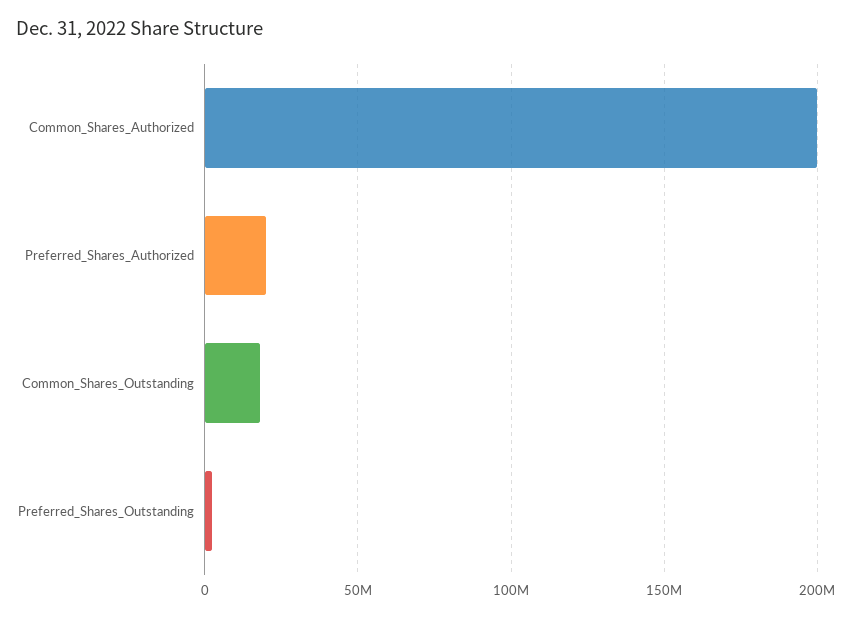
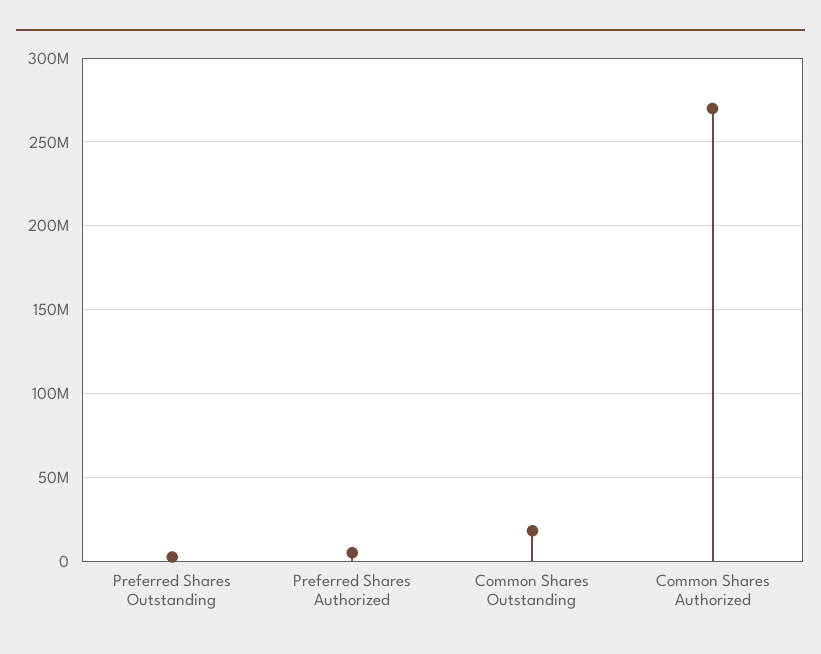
Common_Shares_Authorized: 200000000 -> 270000000
Preferred_Shares_Authorized: 20000000 -> 5000000

